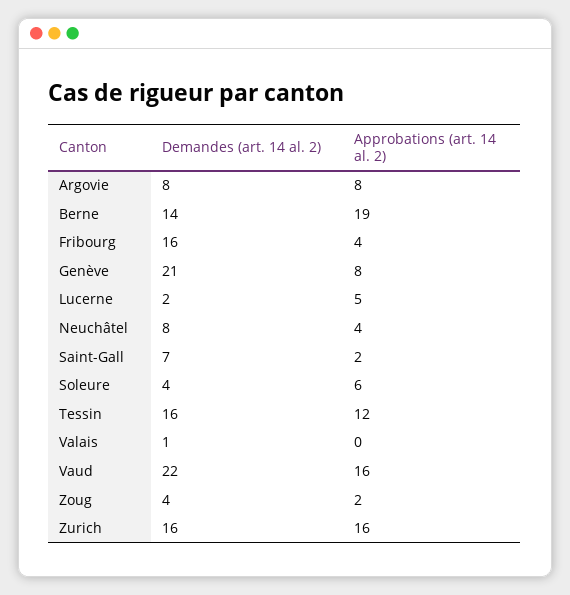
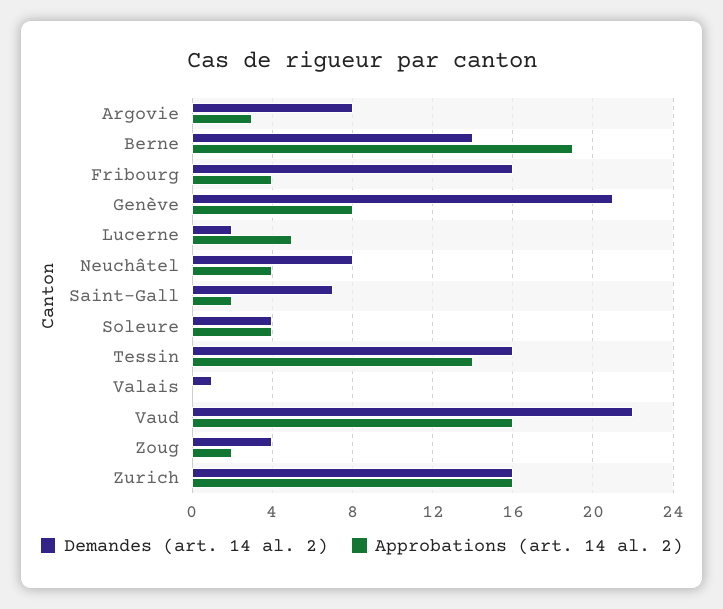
Approbations (art. 14 al. 2), Argovie: 8 -> 3
Approbations (art. 14 al. 2), Soleure: 6 -> 4
Approbations (art. 14 al. 2), Tessin: 12 -> 14

